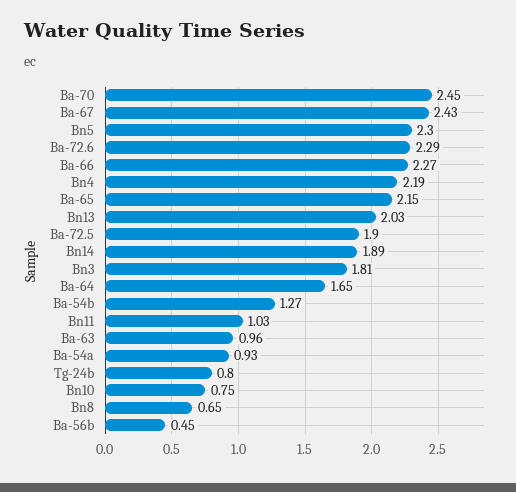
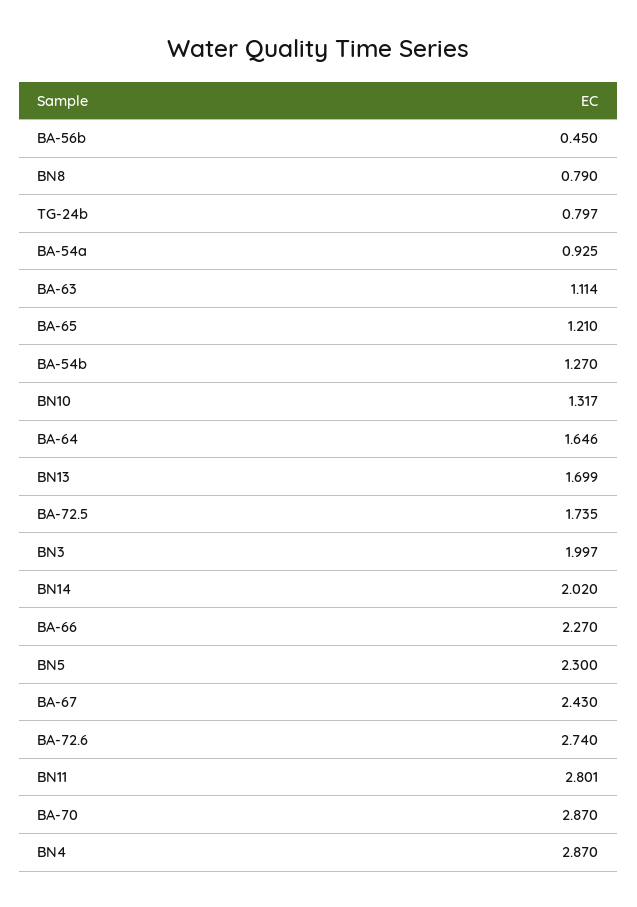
Ba-70: 2.45 -> 2.87
Ba-72.6: 2.29 -> 2.74
Bn4: 2.19 -> 2.87
Ba-65: 2.15 -> 1.21
Bn13: 2.03 -> 1.699
Ba-72.5: 1.9 -> 1.735
Bn14: 1.89 -> 2.02
Bn3: 1.81 -> 1.997
Bn11: 1.03 -> 2.801
Ba-63: 0.96 -> 1.114
Bn10: 0.75 -> 1.317
Bn8: 0.65 -> 0.79

